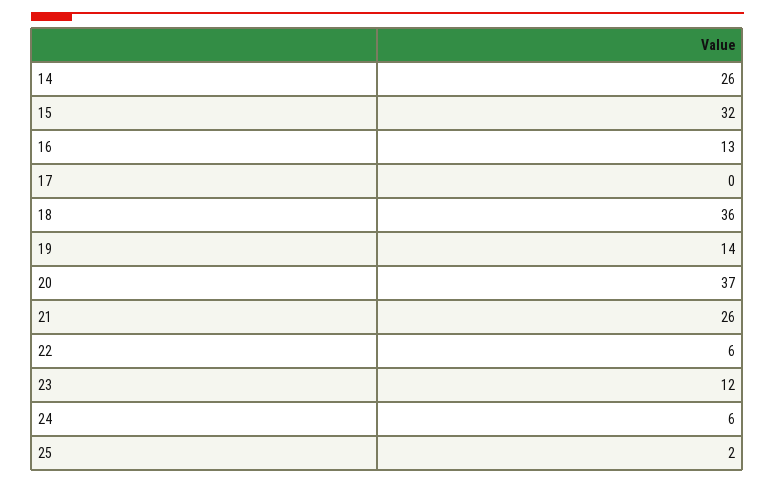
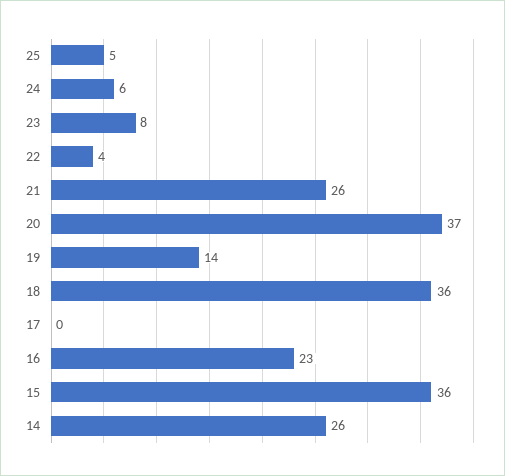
15: 32 -> 36
16: 13 -> 23
22: 6 -> 4
23: 12 -> 8
25: 2 -> 5

